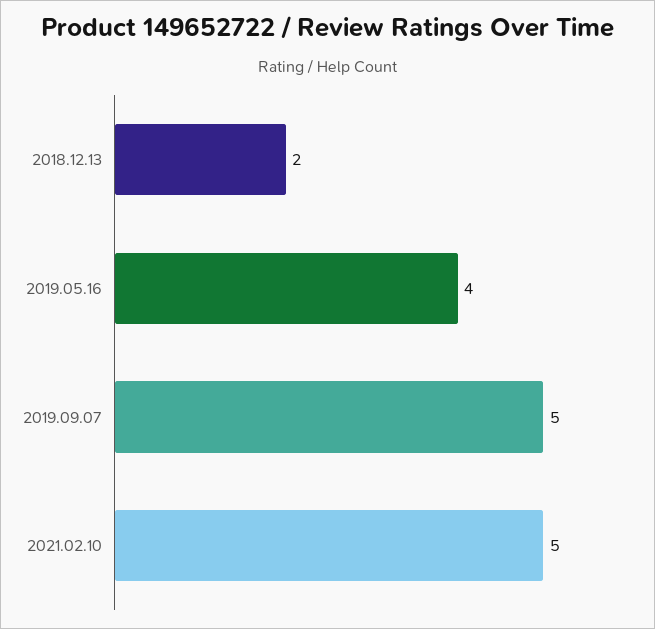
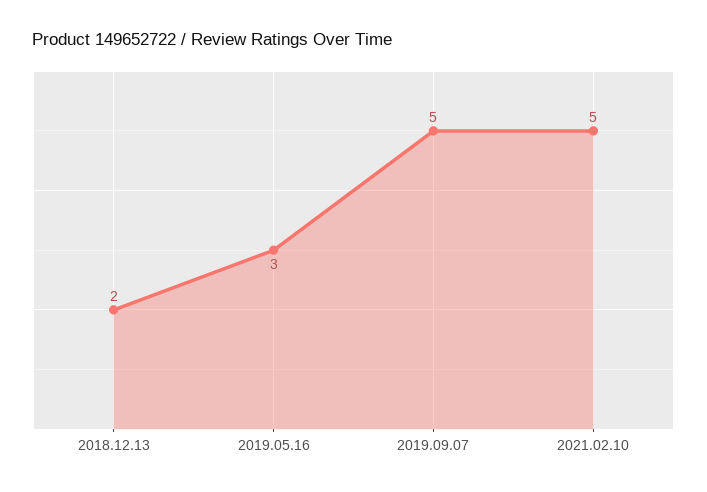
2019.05.16: 4 -> 3

